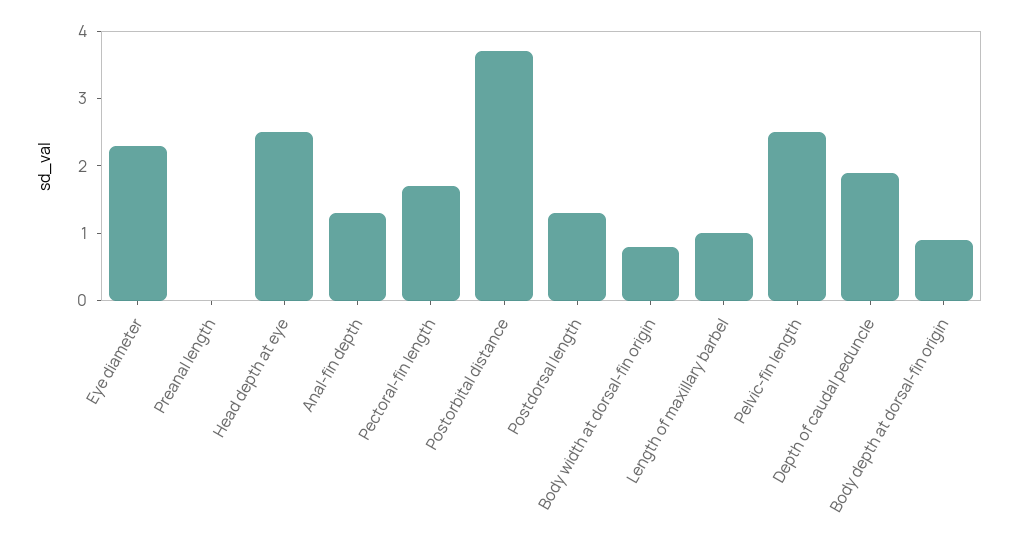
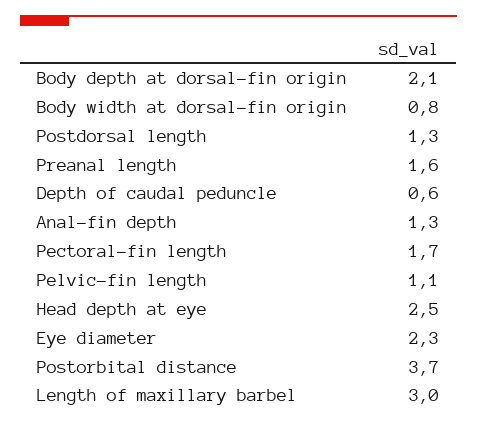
Preanal length: 0 -> 1.6
Length of maxillary barbel: 1 -> 3
Pelvic-fin length: 2.5 -> 1.1
Depth of caudal peduncle: 2 -> 0.6
Body depth at dorsal-fin origin: 1 -> 2.1

